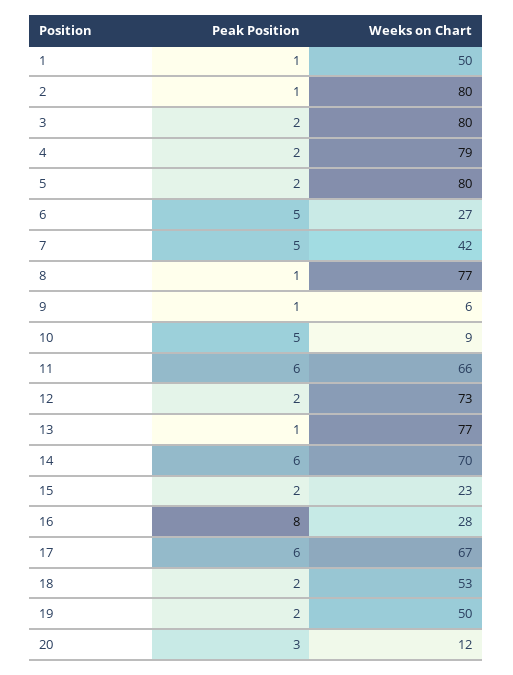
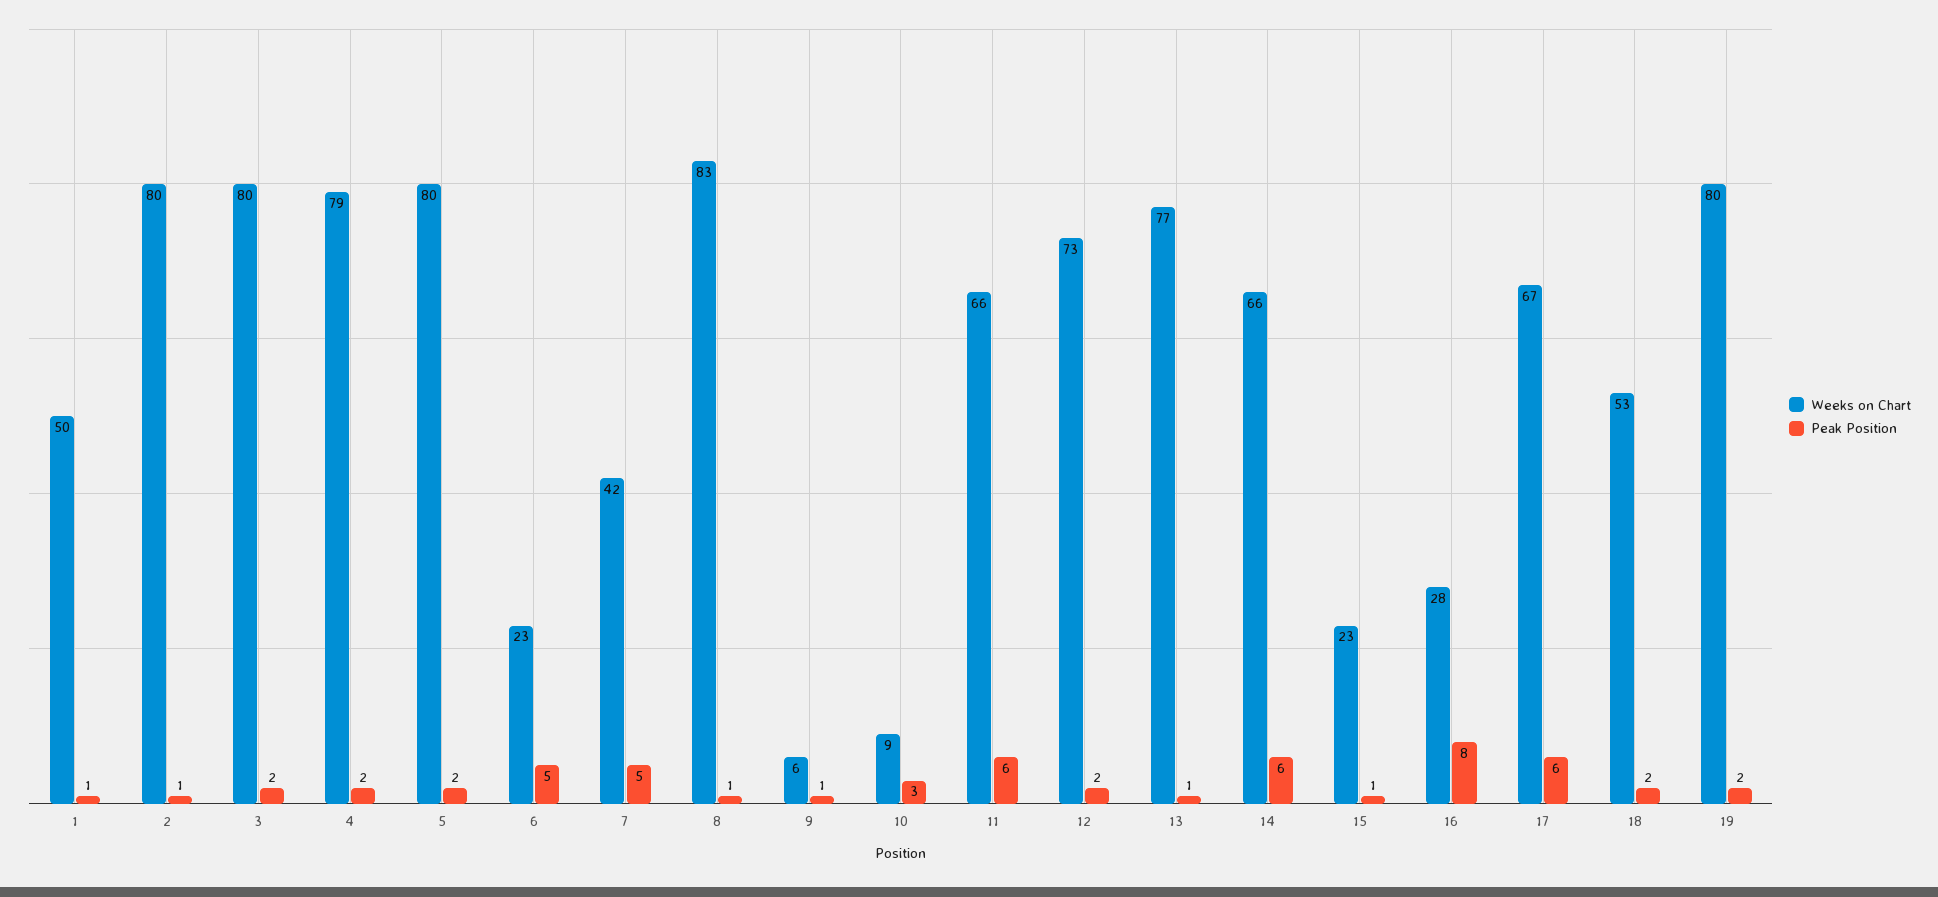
Weeks on Chart, 6: 27 -> 23
Weeks on Chart, 8: 77 -> 83
Peak Position, 10: 5 -> 3
Weeks on Chart, 14: 70 -> 66
Peak Position, 15: 2 -> 1
Weeks on Chart, 19: 50 -> 80
Peak Position, 20: 3 -> none
Weeks on Chart, 20: 12 -> none

